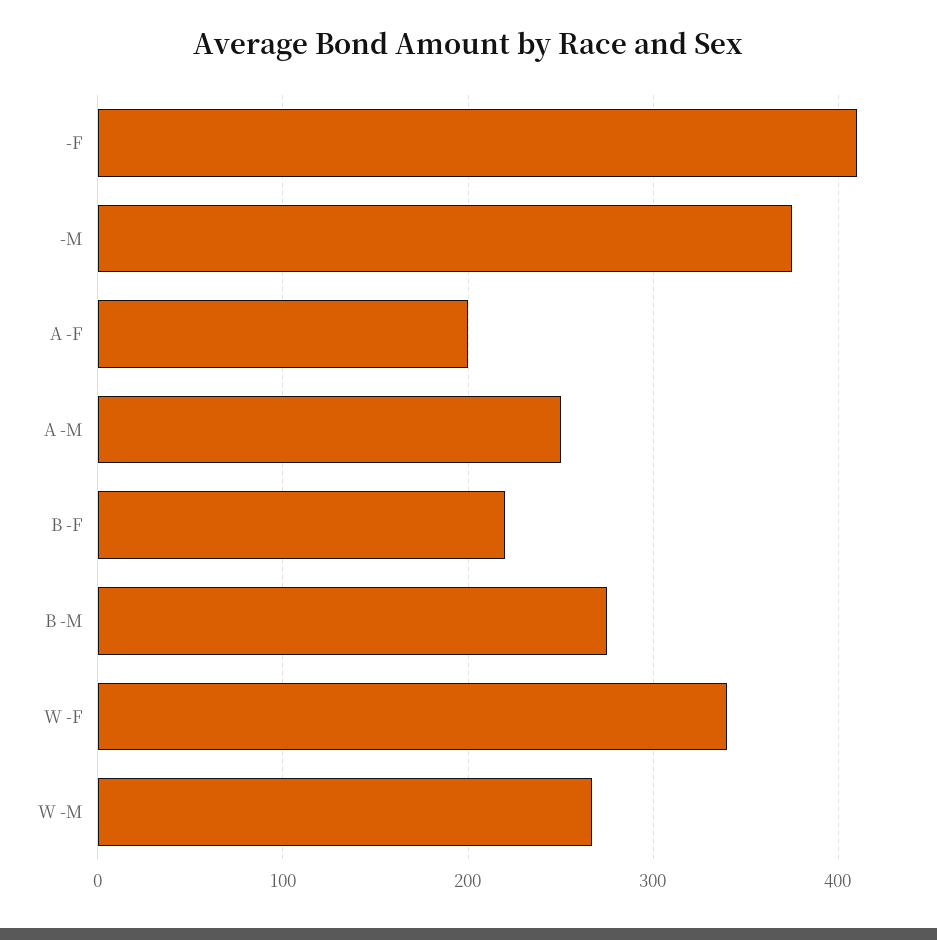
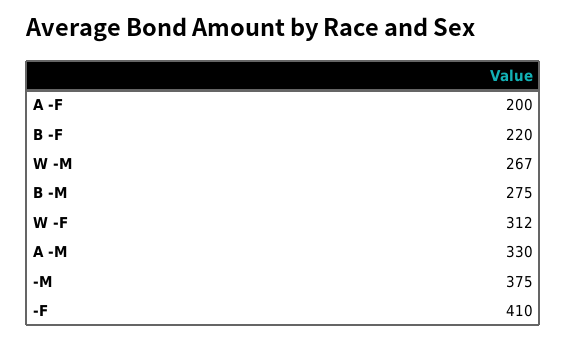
A -M: 250 -> 330
W -F: 340 -> 312

